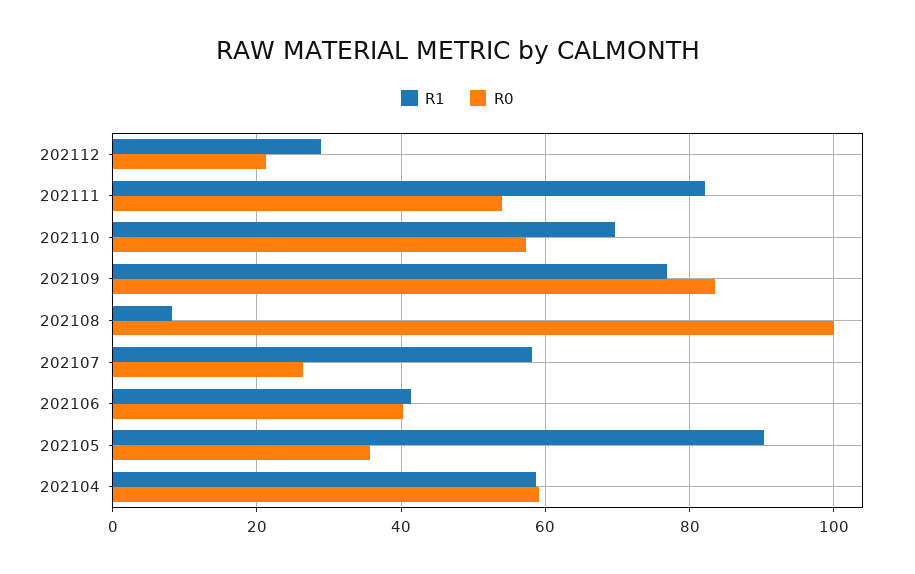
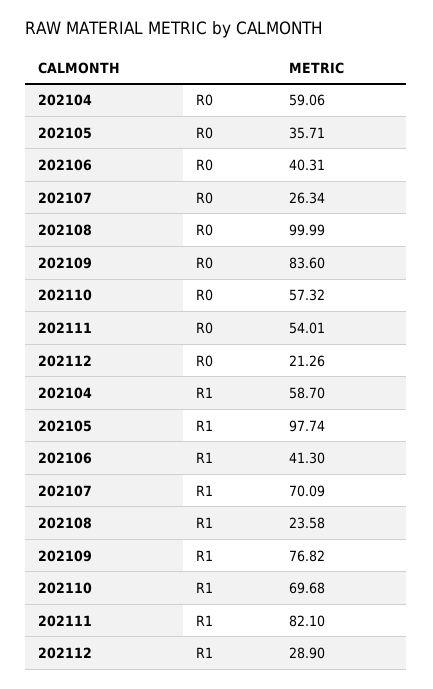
R1, 202108: 8 -> 23.58
R1, 202107: 58 -> 70.09
R1, 202105: 90 -> 97.74

